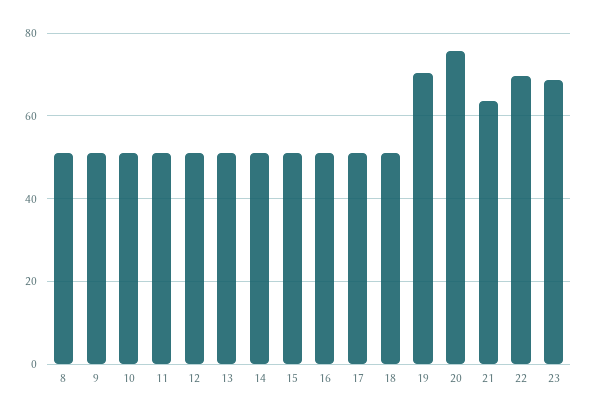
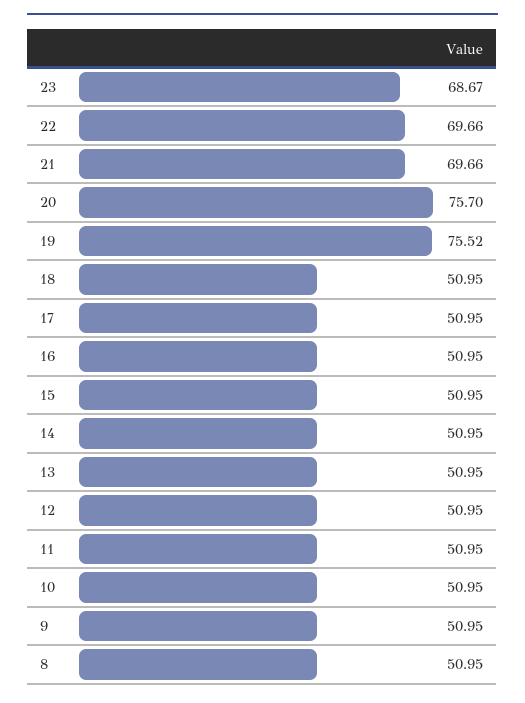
19: 70 -> 75.52
21: 64 -> 69.66

